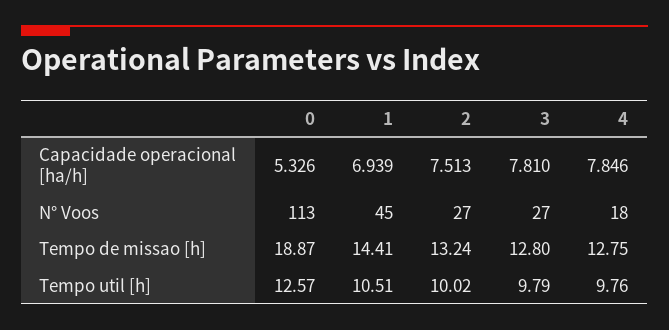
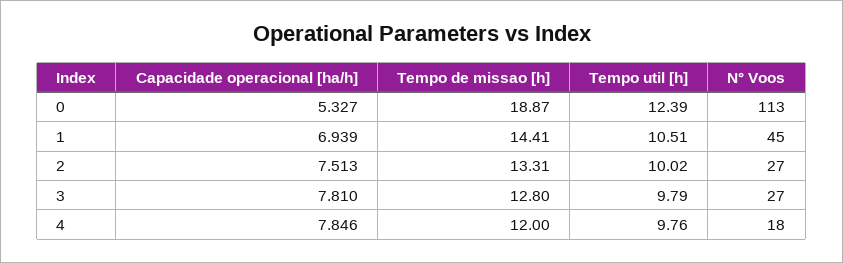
0, Capacidade operacional [ha/h]: 5.326 -> 5.327
2, Tempo de missao [h]: 13.24 -> 13.31
4, Tempo de missao [h]: 12.75 -> 12
0, Tempo util [h]: 12.57 -> 12.39

